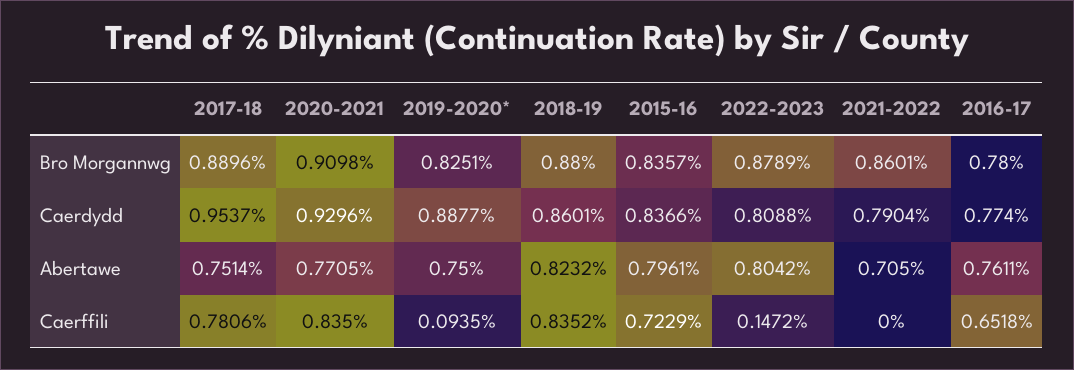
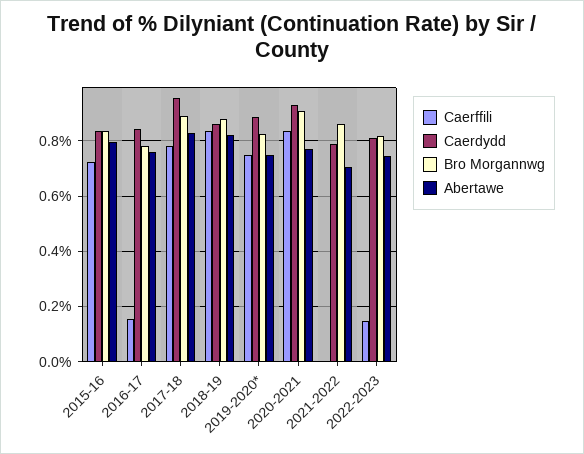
Bro Morgannwg, 2022-2023: 0.8789 -> 0.825
Caerdydd, 2016-17: 0.774 -> 0.85
Abertawe, 2017-18: 0.7514 -> 0.825
Abertawe, 2022-2023: 0.8042 -> 0.75
Caerffili, 2019-2020*: 0.0935 -> 0.75
Caerffili, 2016-17: 0.6518 -> 0.15

